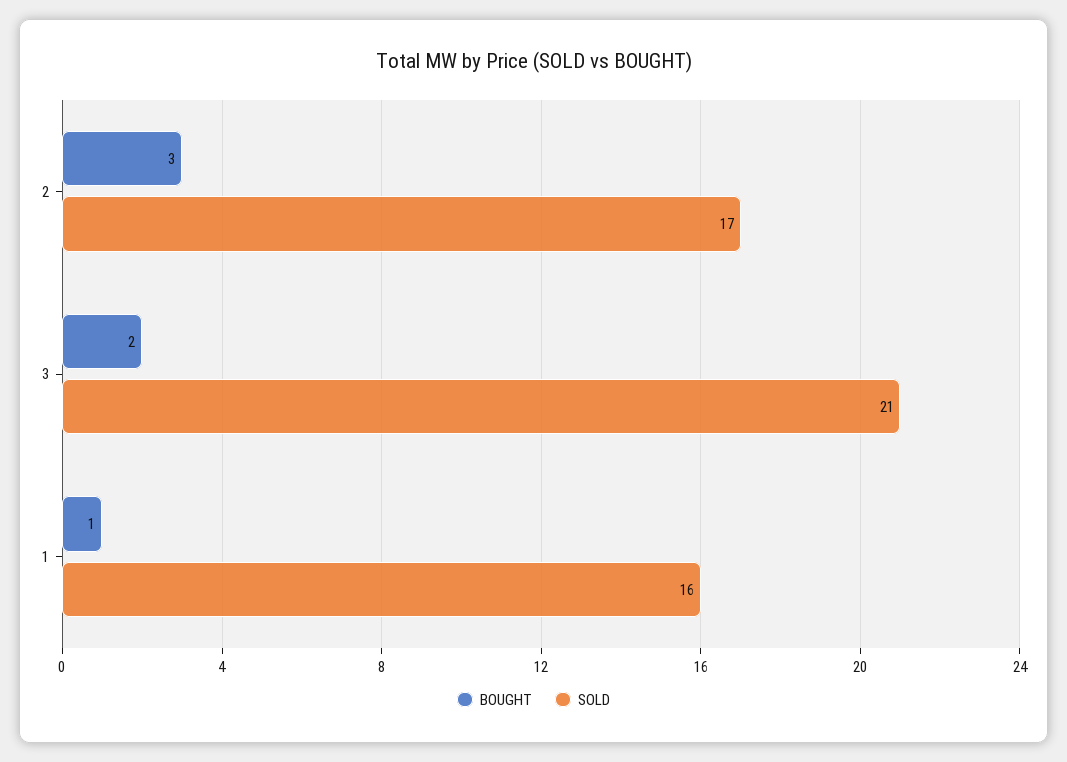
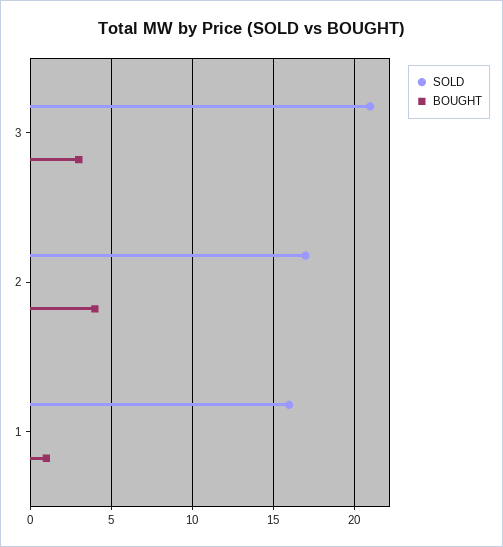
BOUGHT, 2: 3 -> 4
BOUGHT, 3: 2 -> 3

